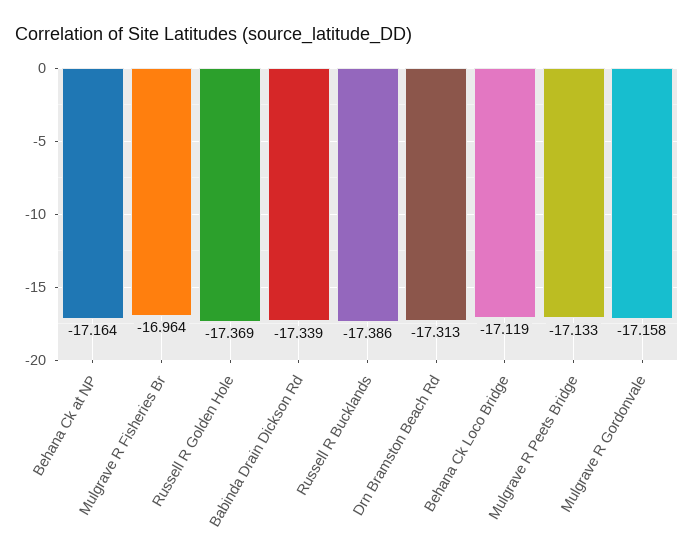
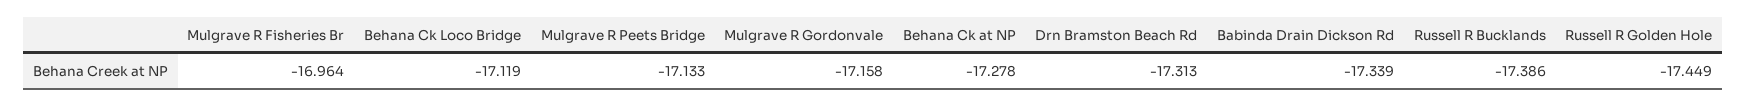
Behana Ck at NP: -17.164 -> -17.278
Russell R Golden Hole: -17.369 -> -17.449

